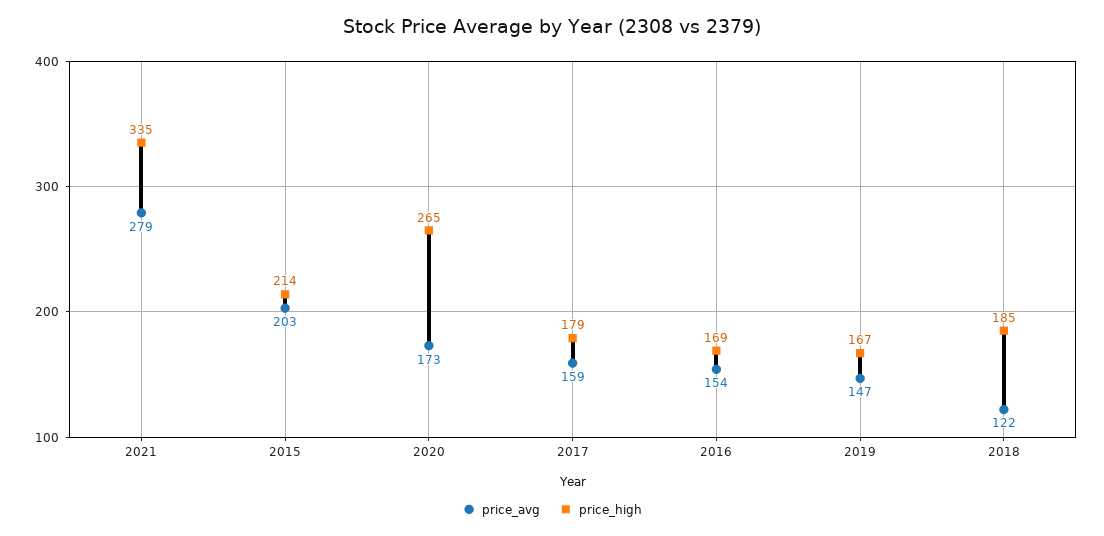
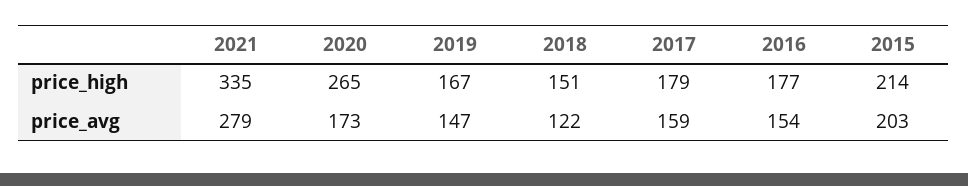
price_high, 2016: 169 -> 177
price_high, 2018: 185 -> 151

